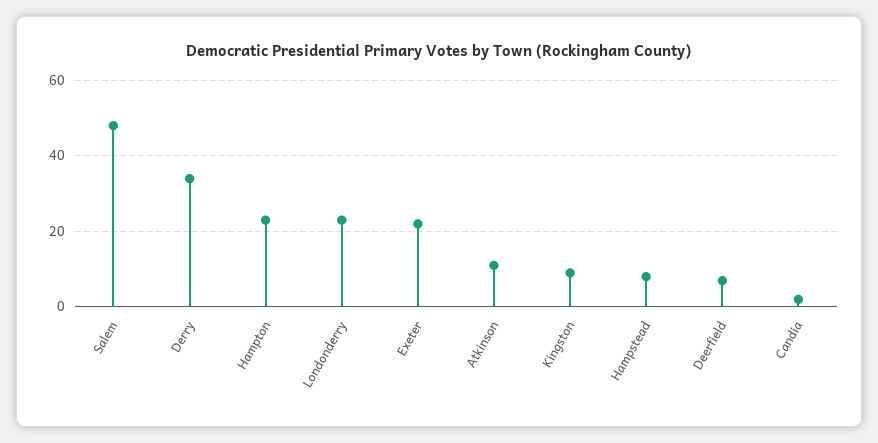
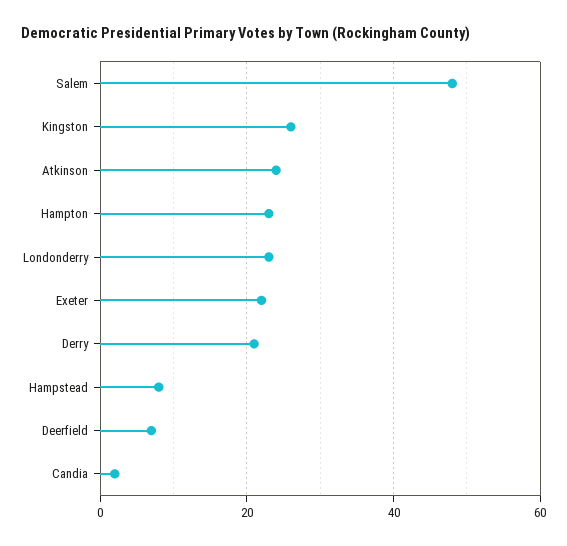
Derry: 35 -> 20
Atkinson: 10 -> 25
Kingston: 10 -> 25

